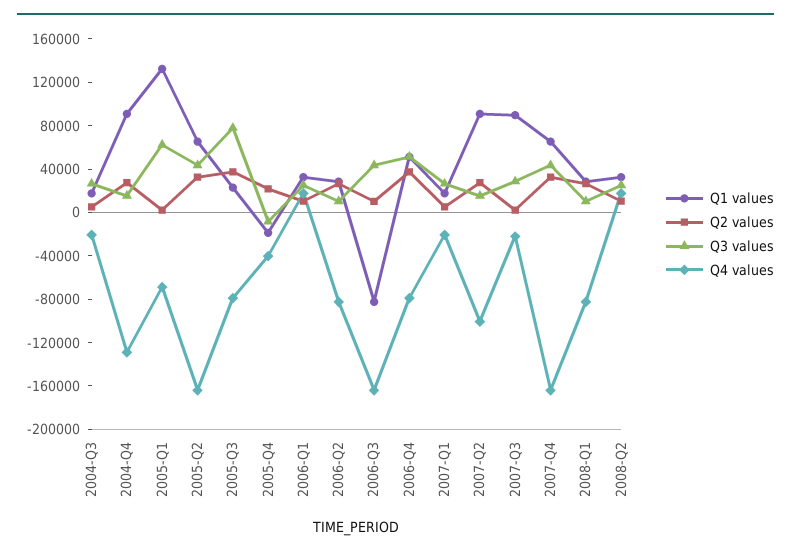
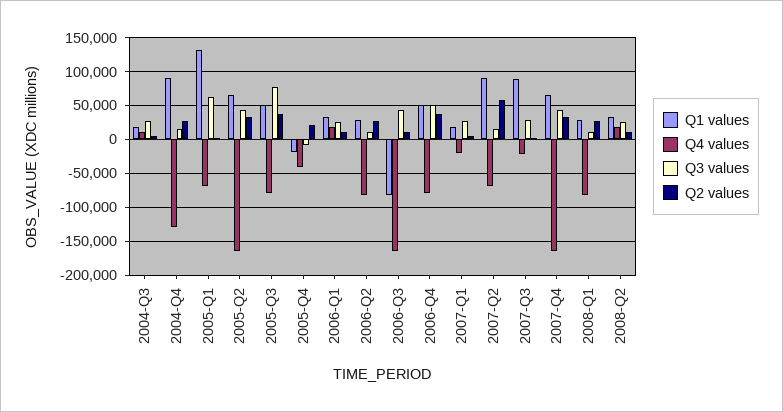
Q4 values, 2004-Q3: -20000 -> 10000
Q1 values, 2005-Q3: 20000 -> 50000
Q2 values, 2007-Q2: 30000 -> 60000
Q4 values, 2007-Q2: -100000 -> -70000

